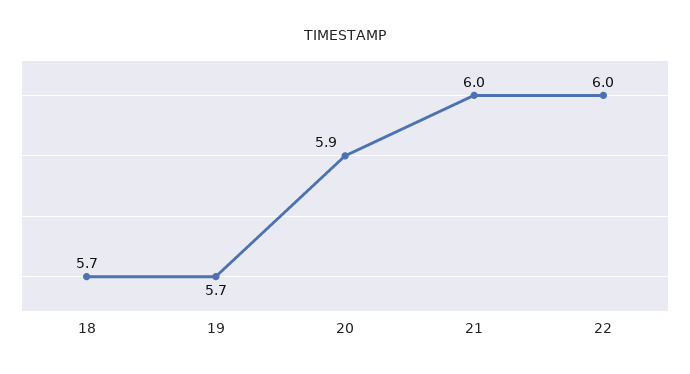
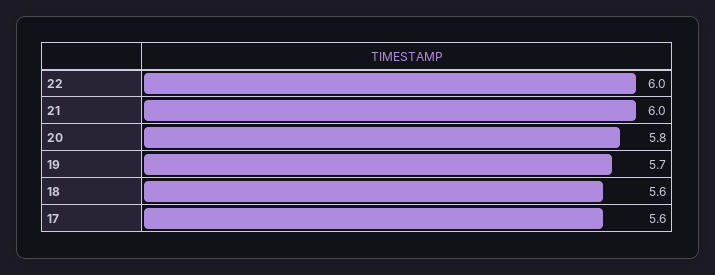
18: 5.7 -> 5.6
20: 5.9 -> 5.8
17: none -> 5.6

